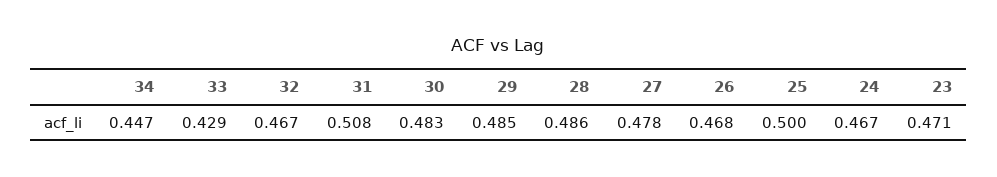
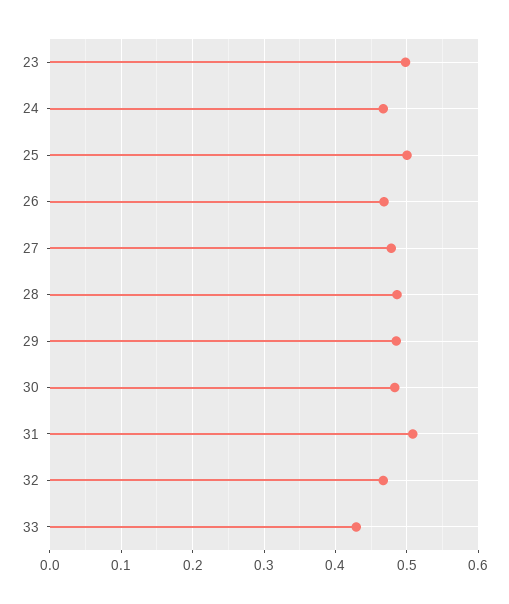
34: 0.447 -> none
23: 0.471 -> 0.5

